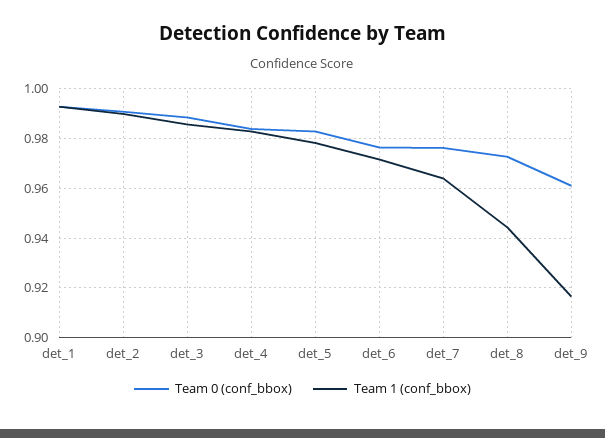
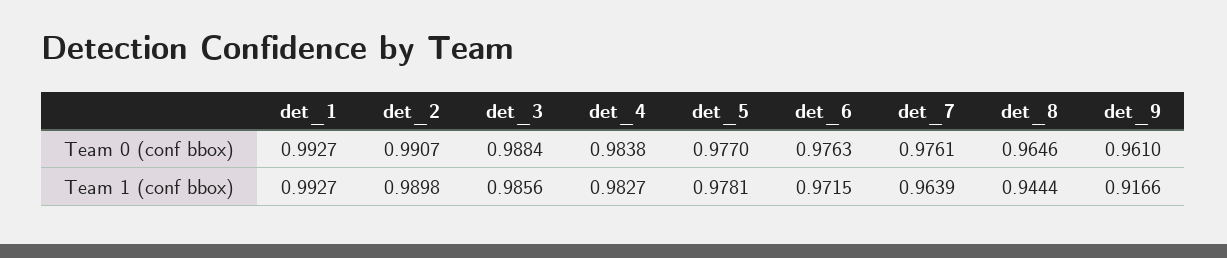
Team 0 (conf_bbox), det_5: 0.9825 -> 0.977
Team 0 (conf_bbox), det_8: 0.9725 -> 0.9646

